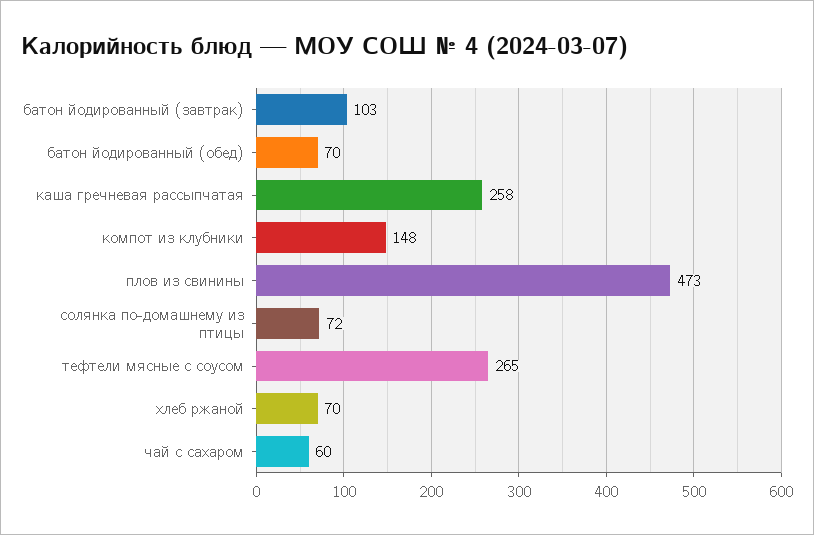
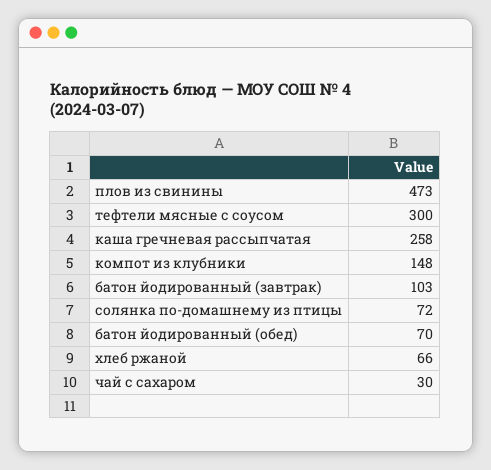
тефтели мясные с соусом: 265 -> 300
хлеб ржаной: 70 -> 66
чай с сахаром: 60 -> 30

